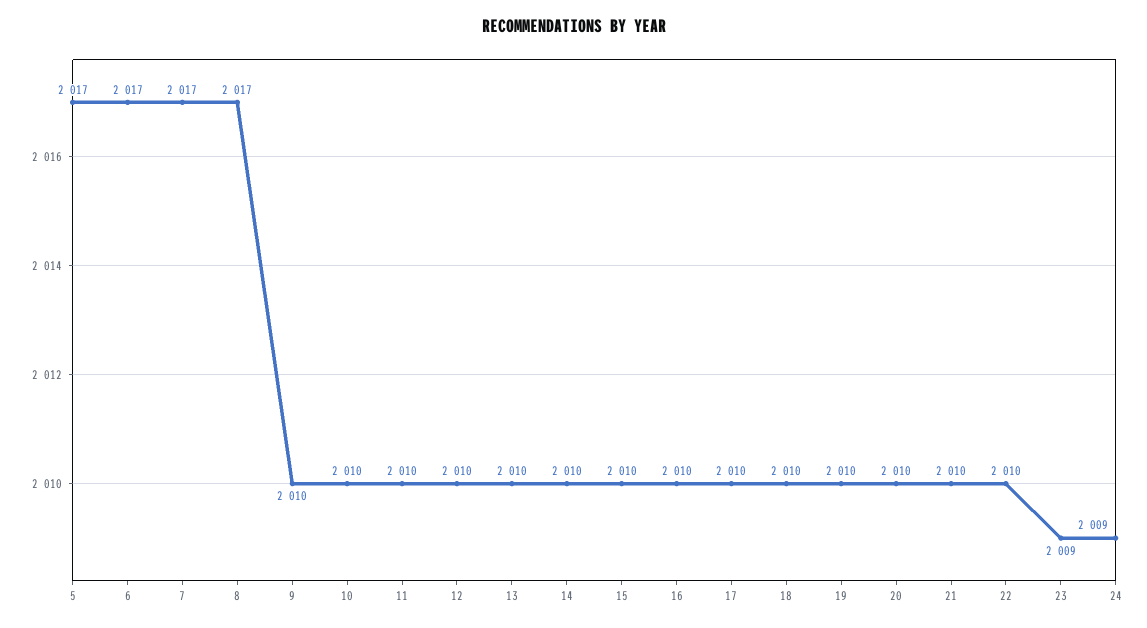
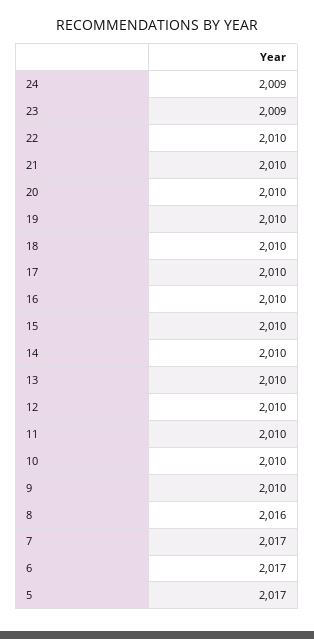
8: 2017 -> 2016

